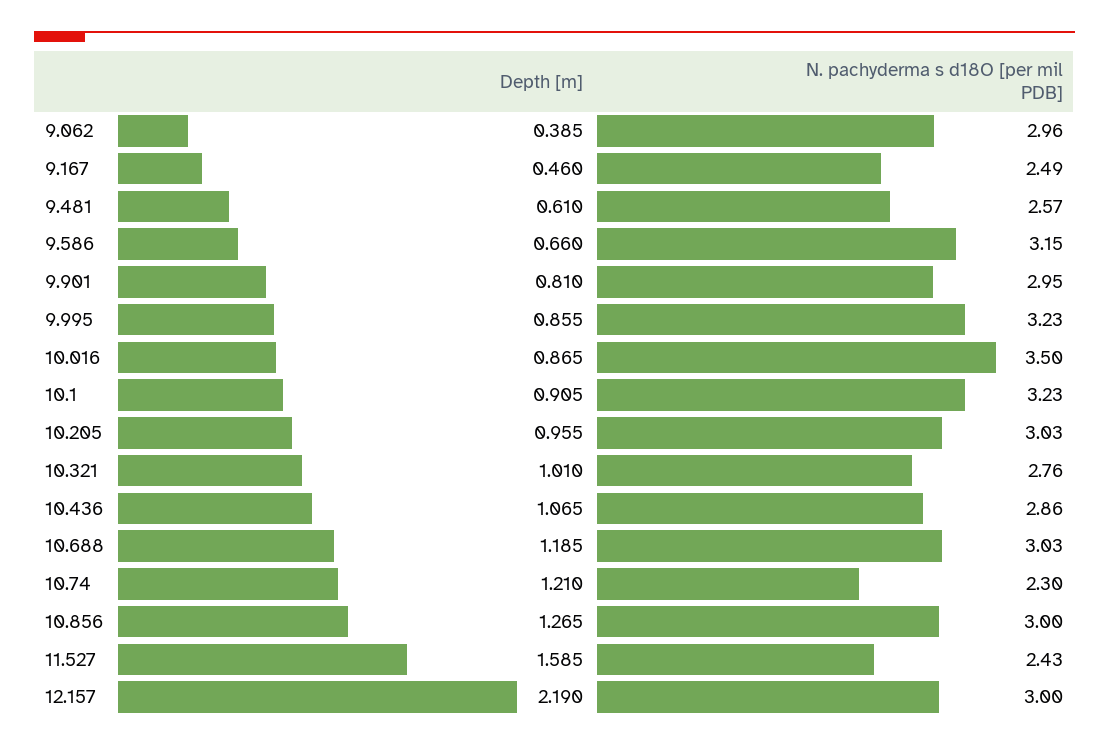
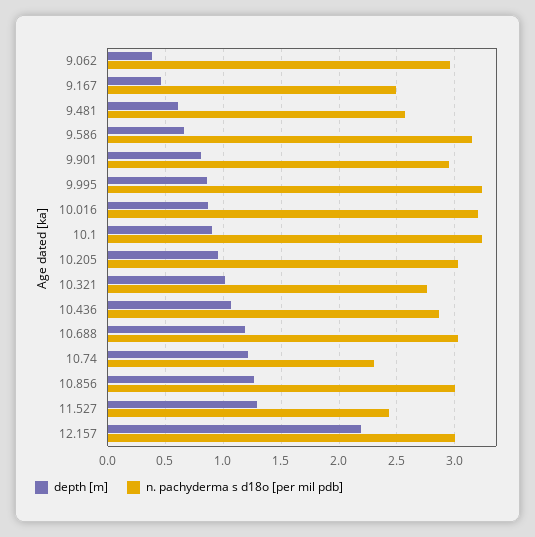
N. pachyderma s d18O [per mil PDB], 10.016: 3.5 -> 3.2
Depth [m], 11.527: 1.585 -> 1.3

